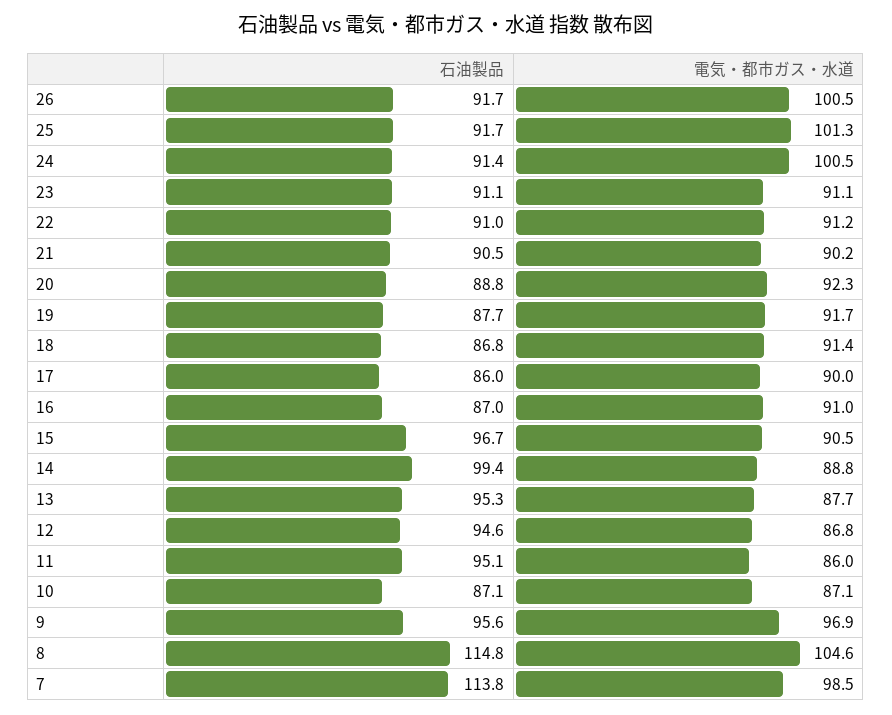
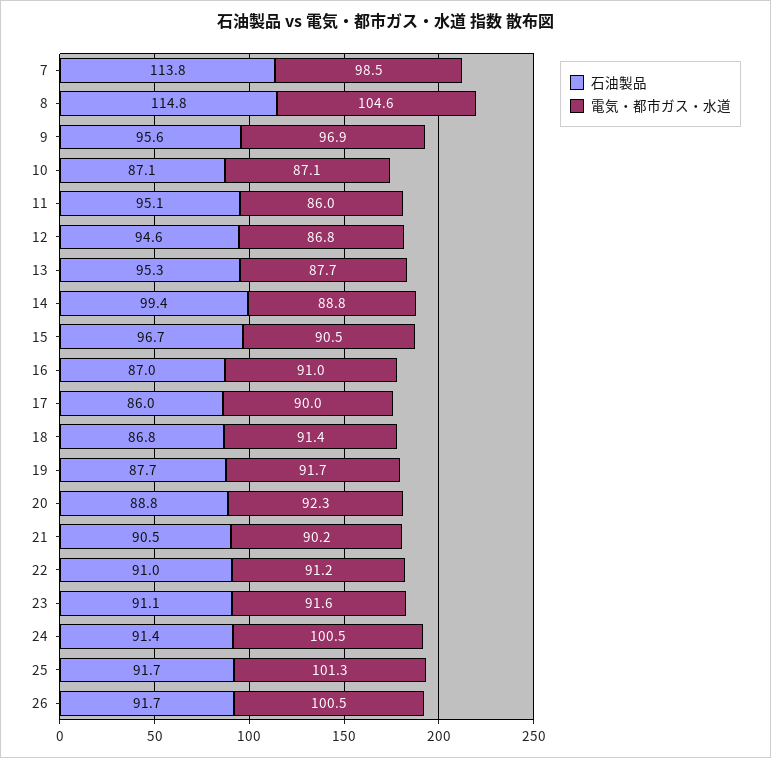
電気・都市ガス・水道, 23: 91.1 -> 91.6

